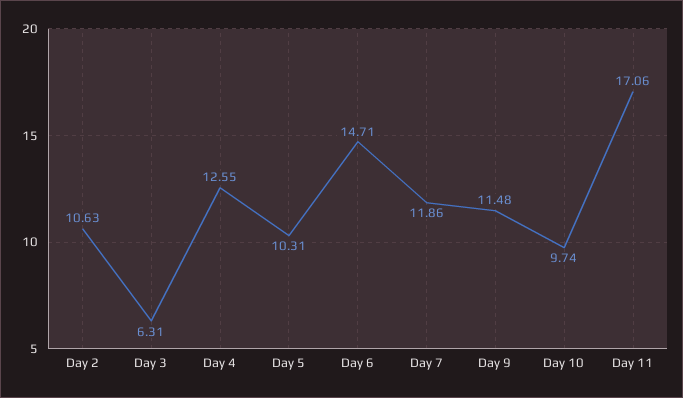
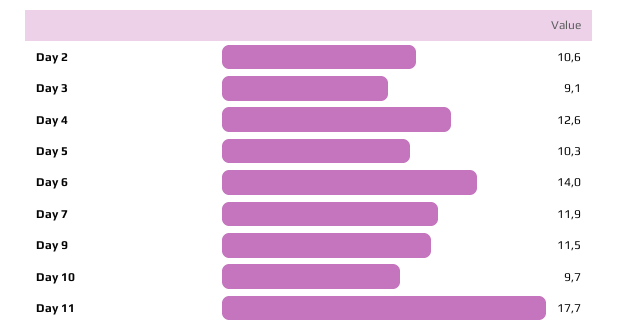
Day 3: 6.31 -> 9.1
Day 6: 14.71 -> 14
Day 11: 17.06 -> 17.7

